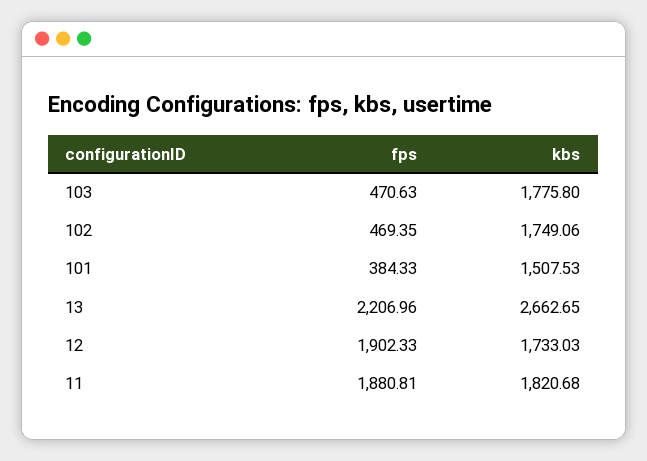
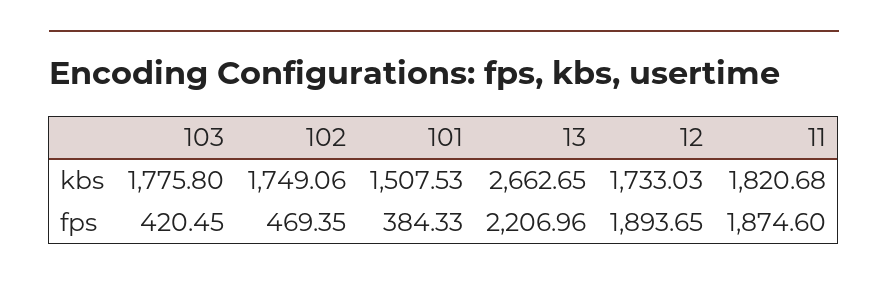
fps, 103: 470.63 -> 420.45
fps, 12: 1902.33 -> 1893.65
fps, 11: 1880.81 -> 1874.6

